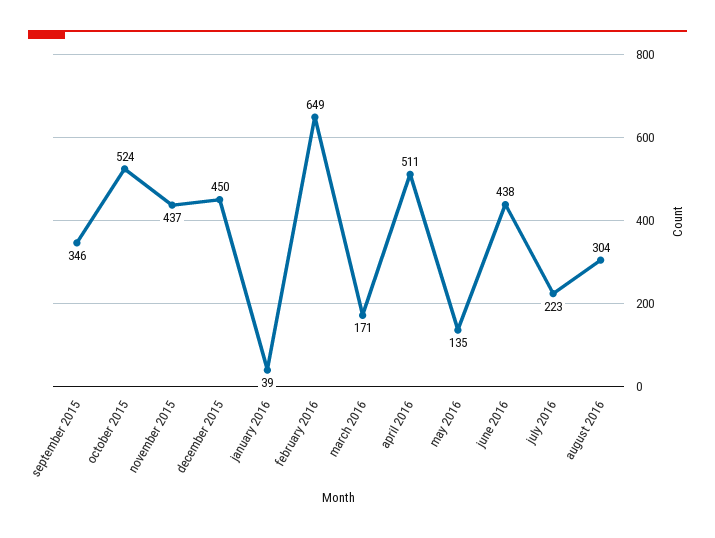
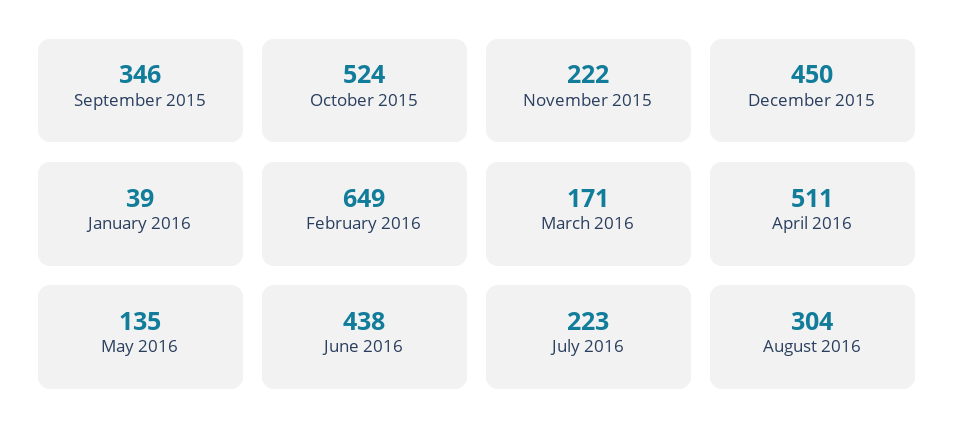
november 2015: 437 -> 222

